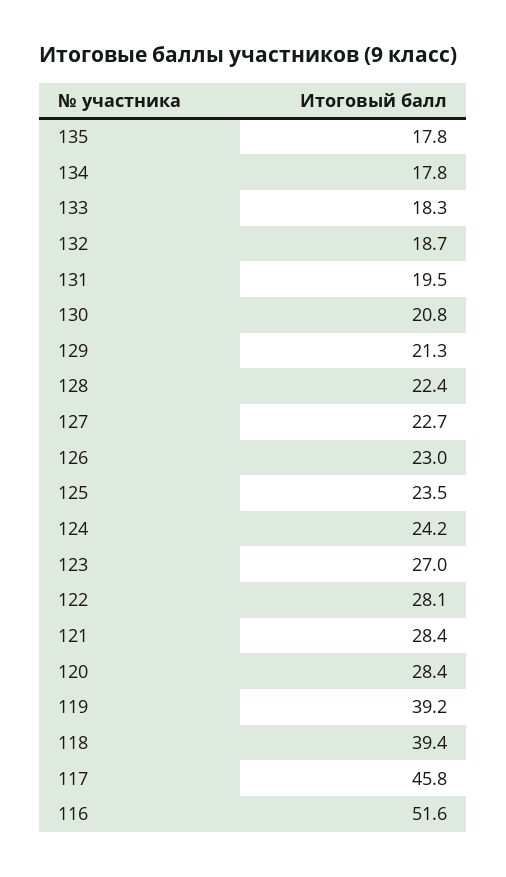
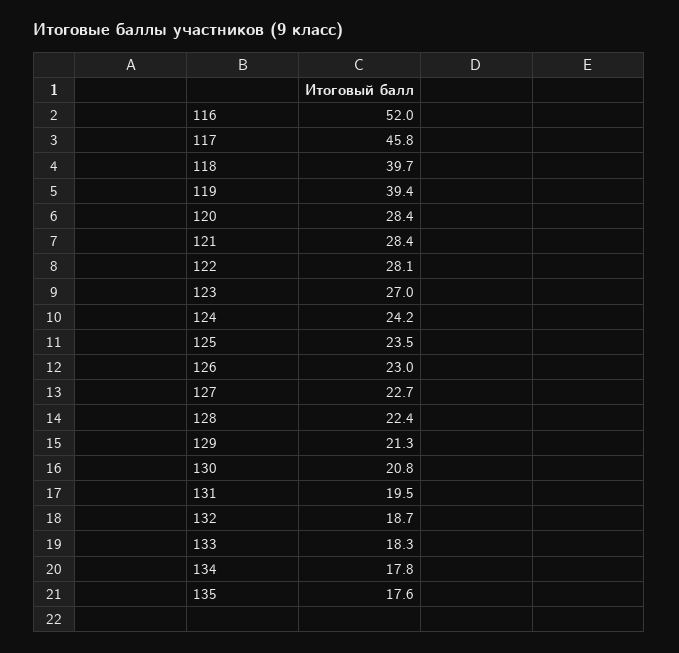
135: 17.8 -> 17.6
119: 39.2 -> 39.4
118: 39.4 -> 39.7
116: 51.6 -> 52

